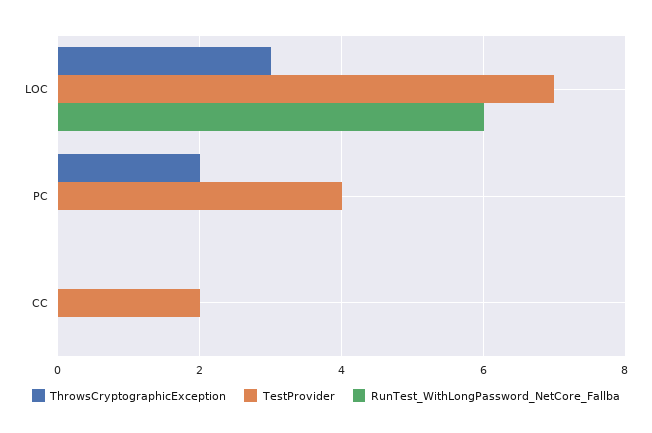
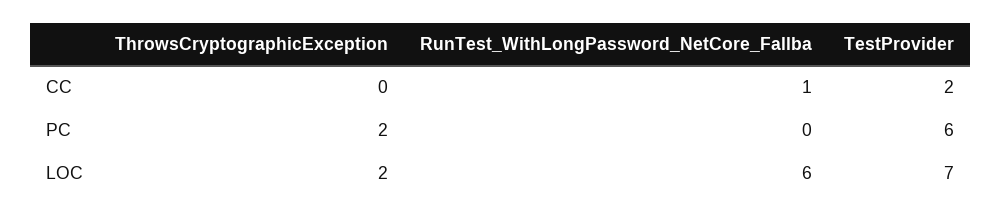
ThrowsCryptographicException, LOC: 3 -> 2
TestProvider, PC: 4 -> 6
RunTest_WithLongPassword_NetCore_Fallba, CC: 0 -> 1

